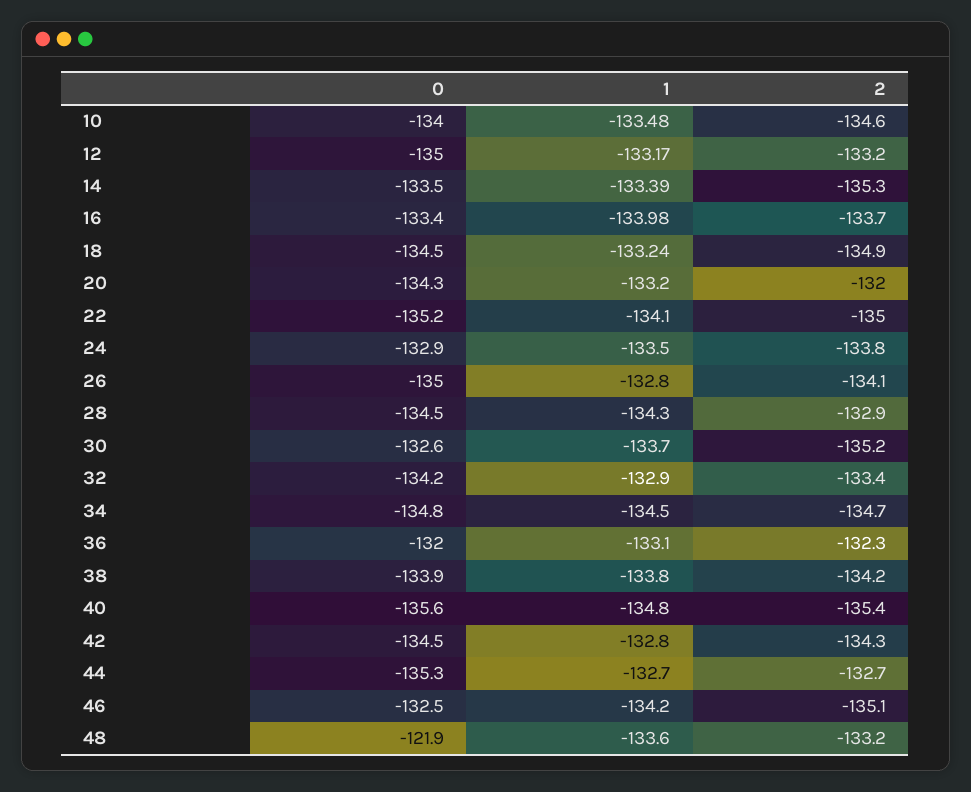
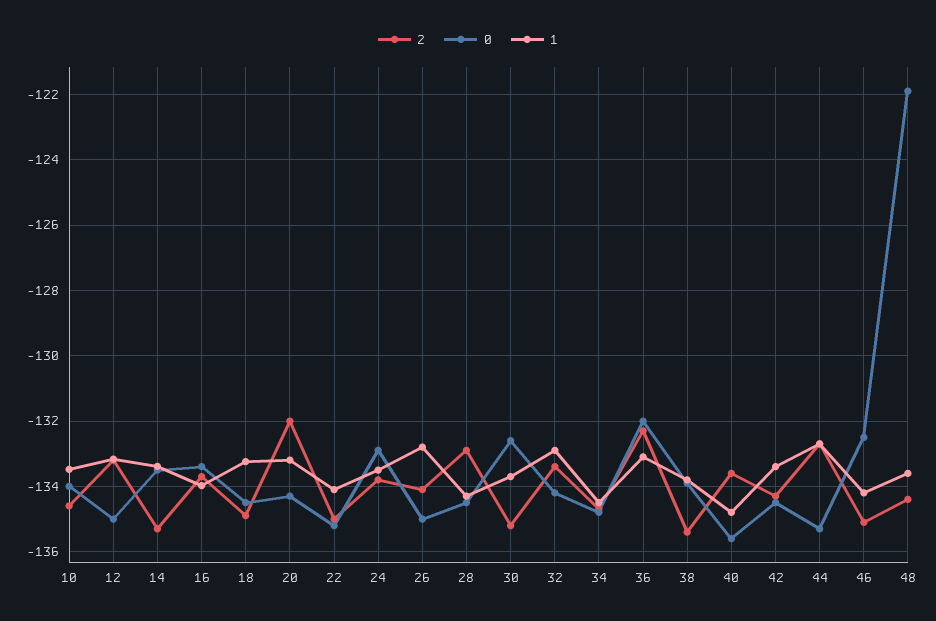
2, 38: -134.2 -> -135.4
2, 40: -135.4 -> -133.6
1, 42: -132.8 -> -133.4
2, 48: -133.2 -> -134.4

